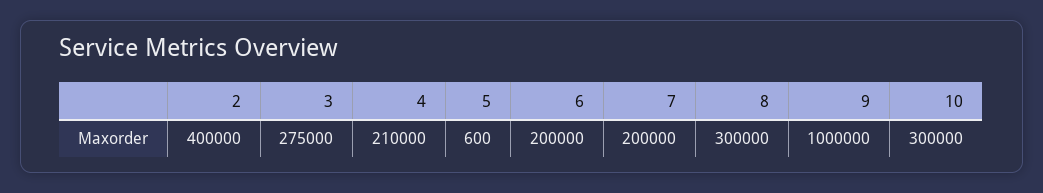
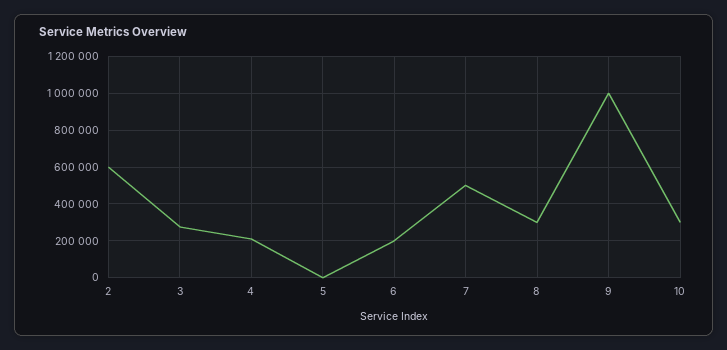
2: 400000 -> 600000
7: 200000 -> 500000

